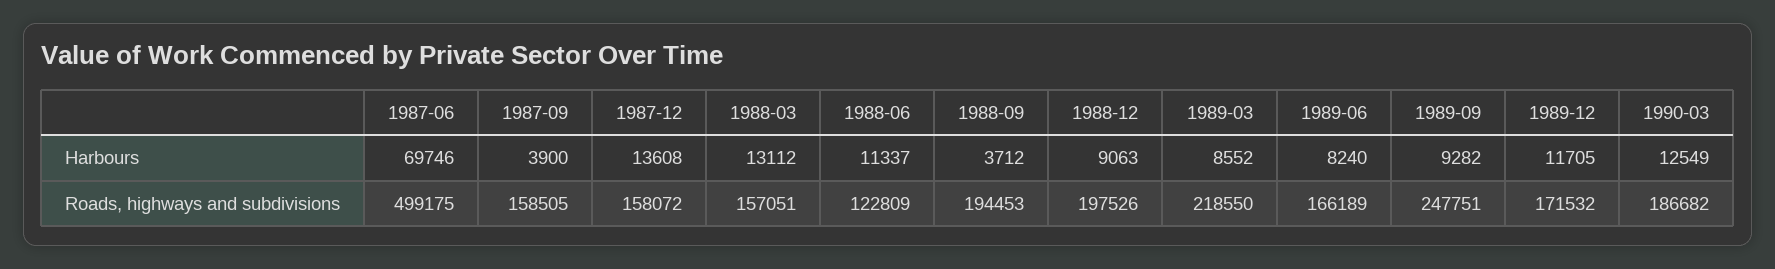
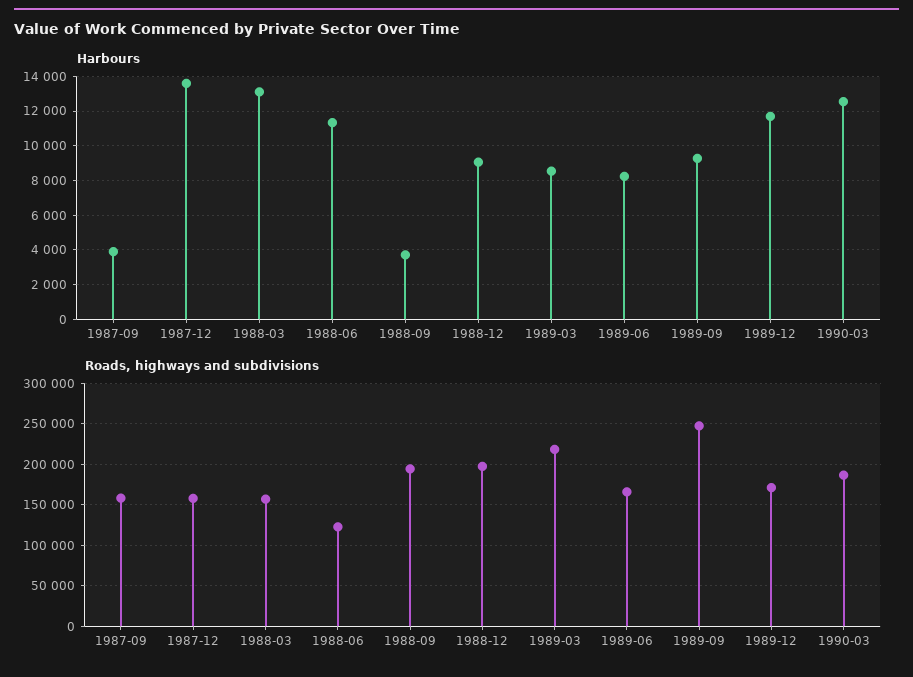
Harbours, 1987-06: 69746 -> none
Roads, highways and subdivisions, 1987-06: 499175 -> none

